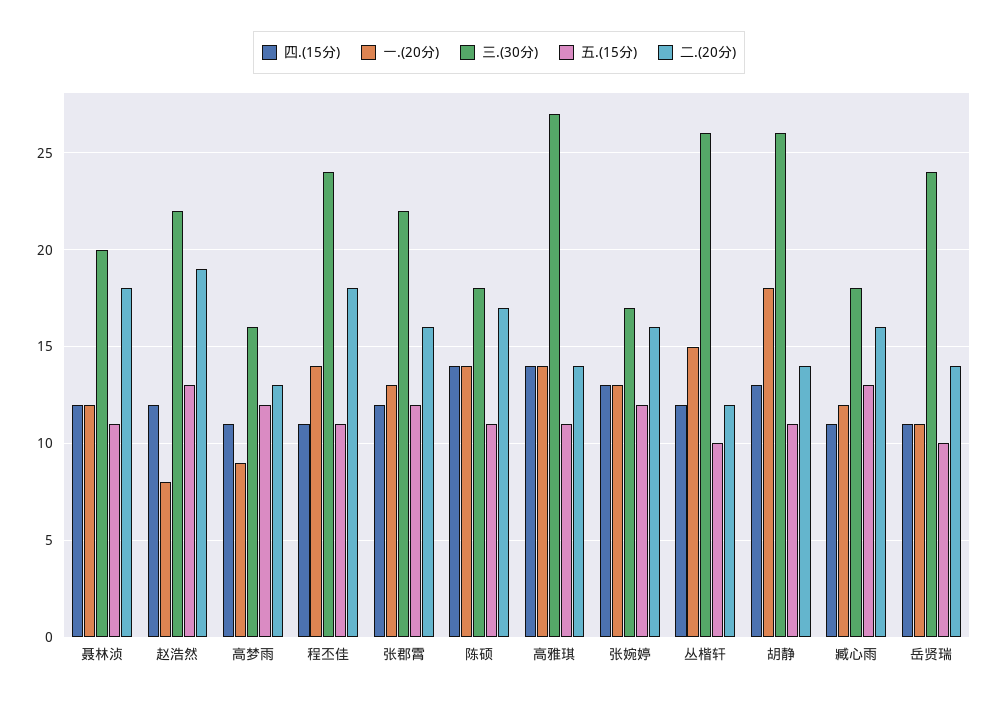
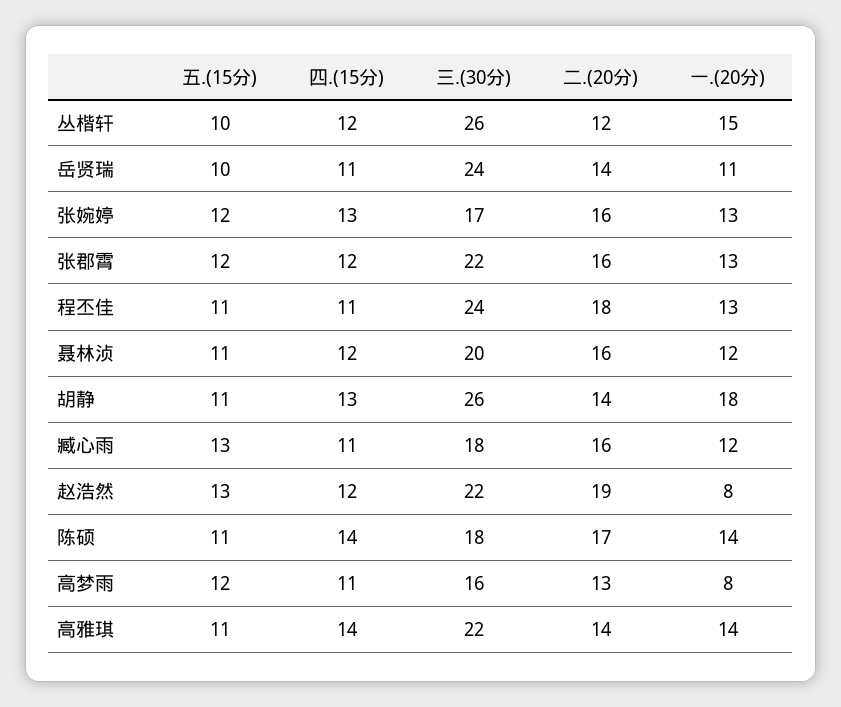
二.(20分), 聂林浈: 18 -> 16
一.(20分), 高梦雨: 9 -> 8
一.(20分), 程丕佳: 14 -> 13
三.(30分), 高雅琪: 27 -> 22

